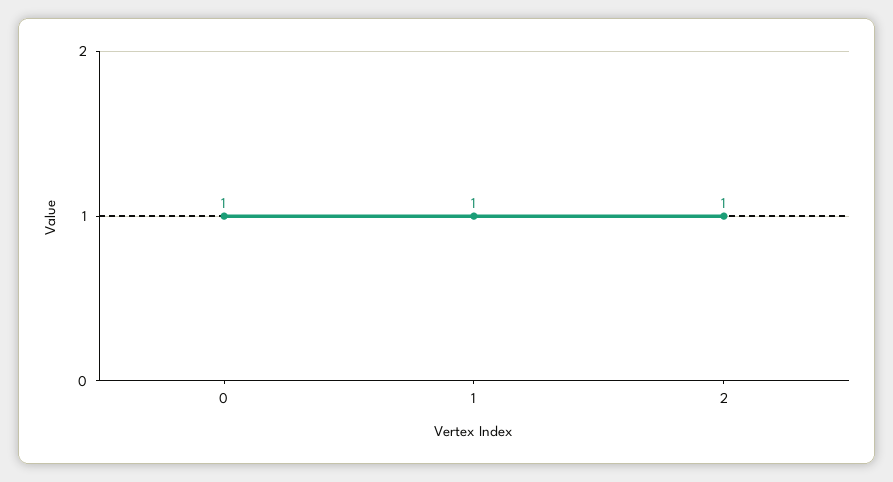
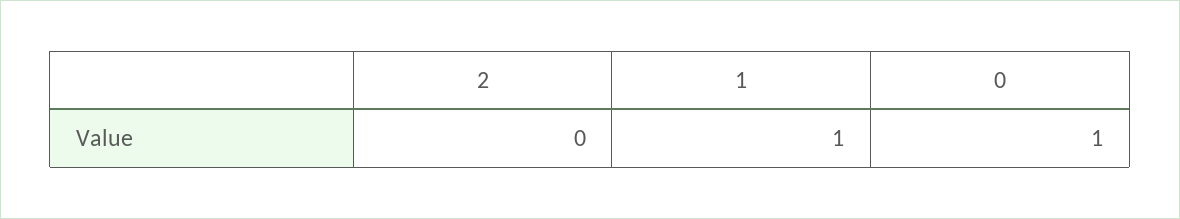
2: 1 -> 0

